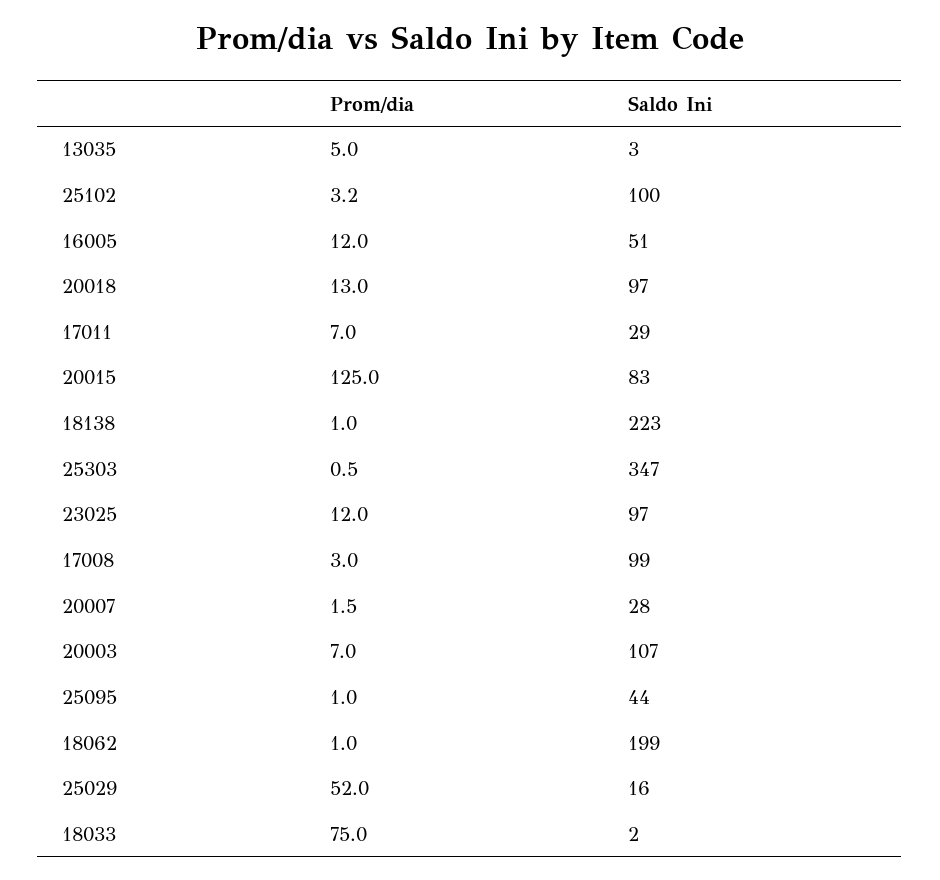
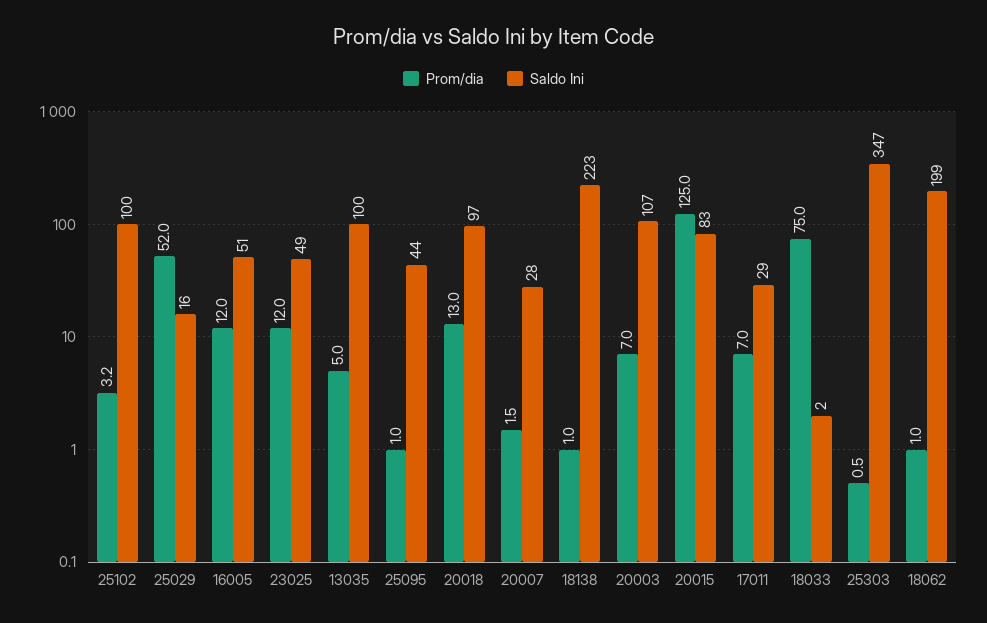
Saldo Ini, 13035: 3 -> 100
Saldo Ini, 23025: 97 -> 49
Prom/dia, 17008: 3 -> none
Saldo Ini, 17008: 99 -> none

